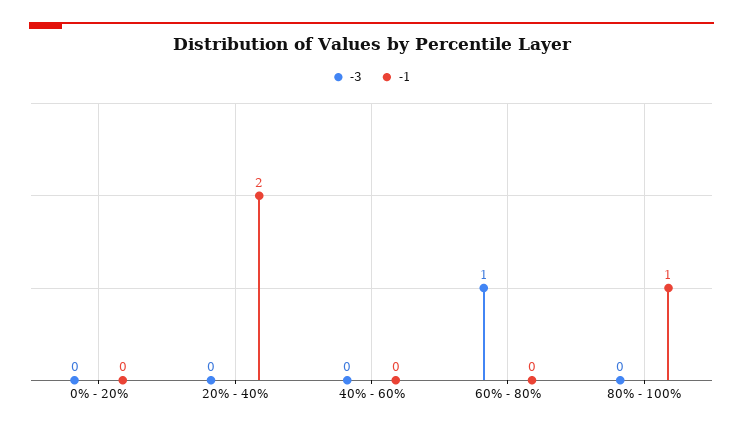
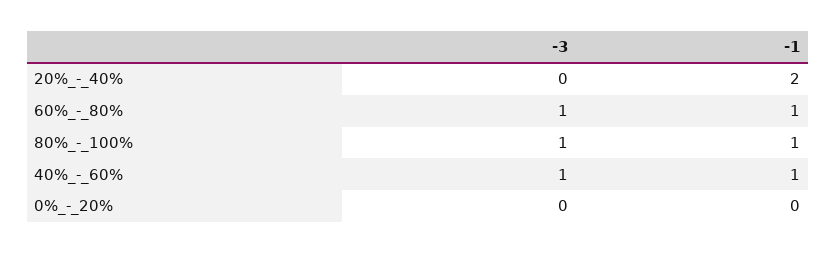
-3, 40% - 60%: 0 -> 1
-1, 40% - 60%: 0 -> 1
-1, 60% - 80%: 0 -> 1
-3, 80% - 100%: 0 -> 1

